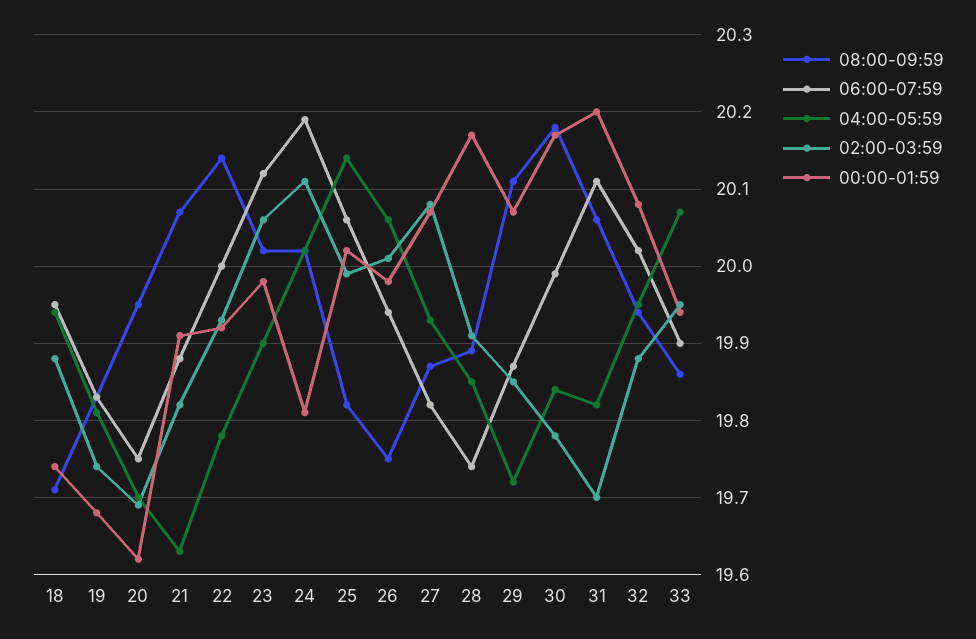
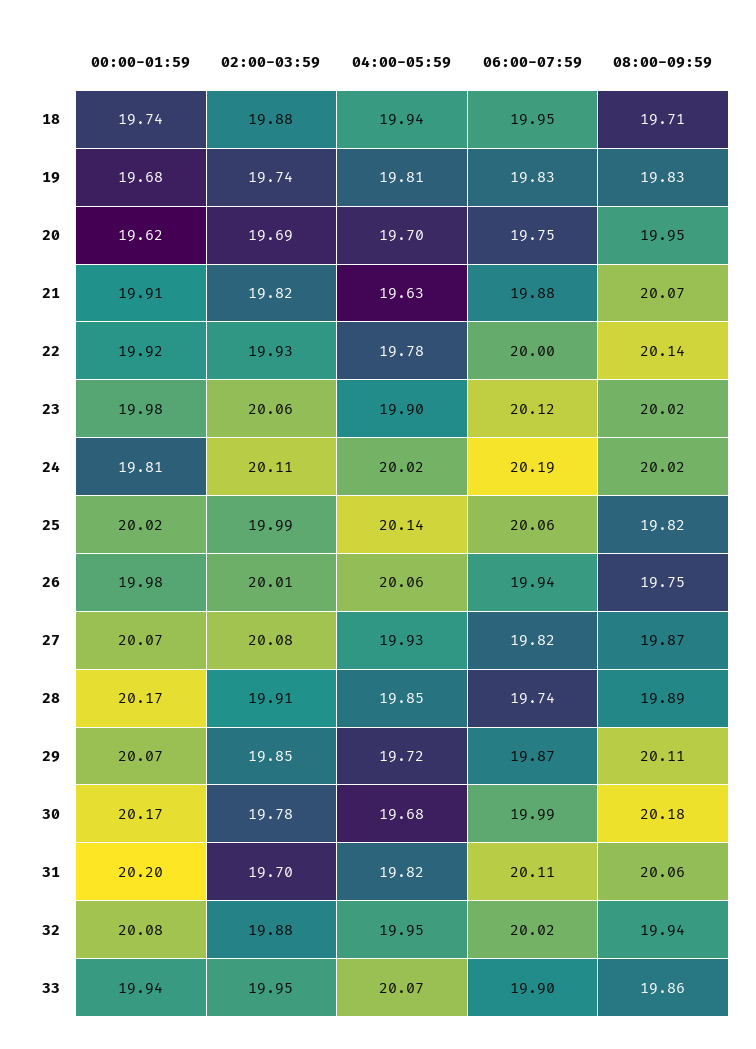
04:00-05:59, 30: 19.84 -> 19.68

